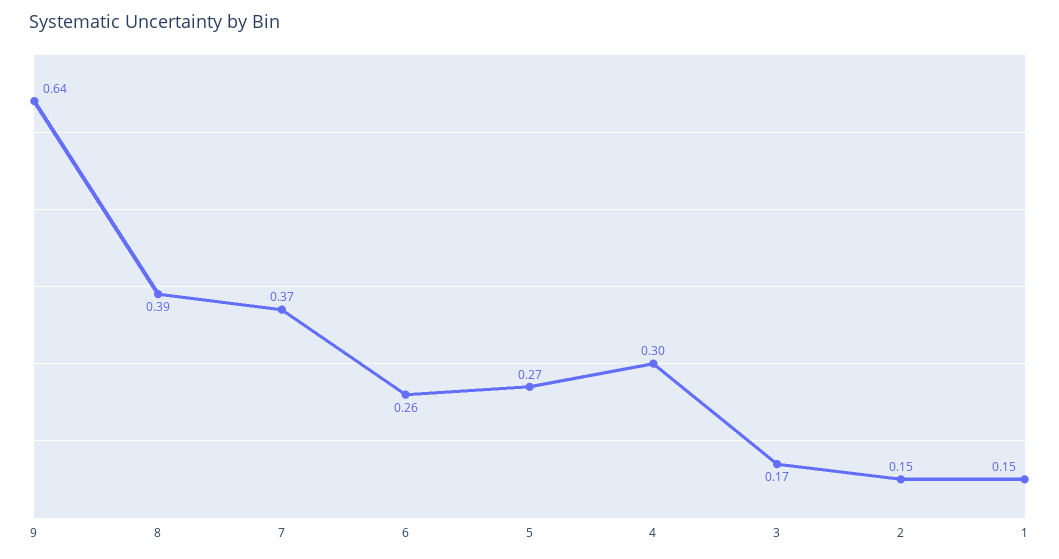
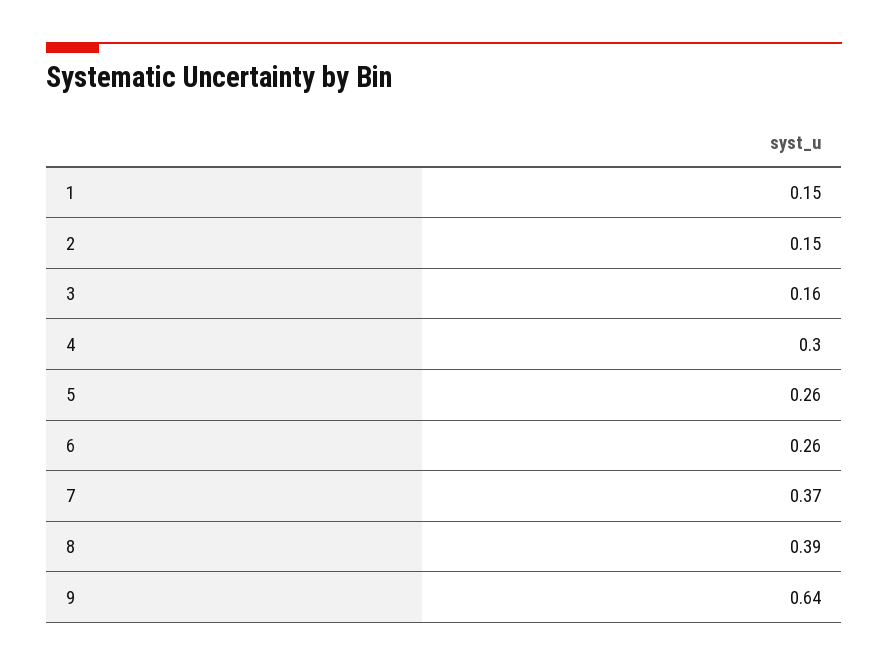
5: 0.27 -> 0.26
3: 0.17 -> 0.16

